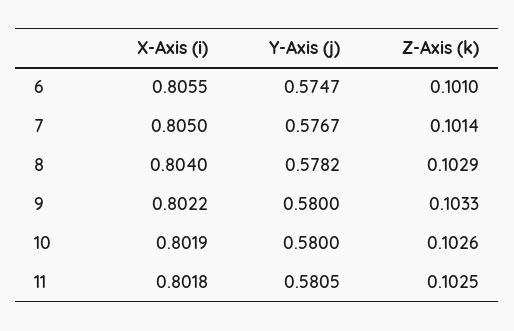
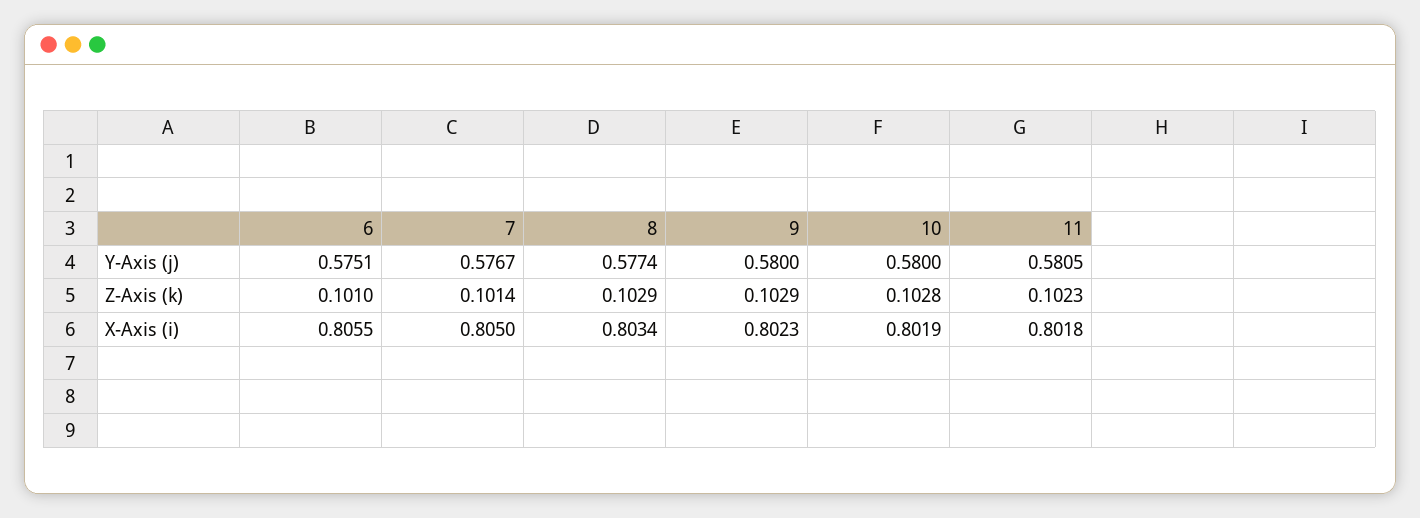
Y-Axis (j), 6: 0.5747 -> 0.5751
X-Axis (i), 8: 0.804 -> 0.8034
Y-Axis (j), 8: 0.5782 -> 0.5774
X-Axis (i), 9: 0.8022 -> 0.8023
Z-Axis (k), 9: 0.1033 -> 0.1029
Z-Axis (k), 10: 0.1026 -> 0.1028
Z-Axis (k), 11: 0.1025 -> 0.1023

